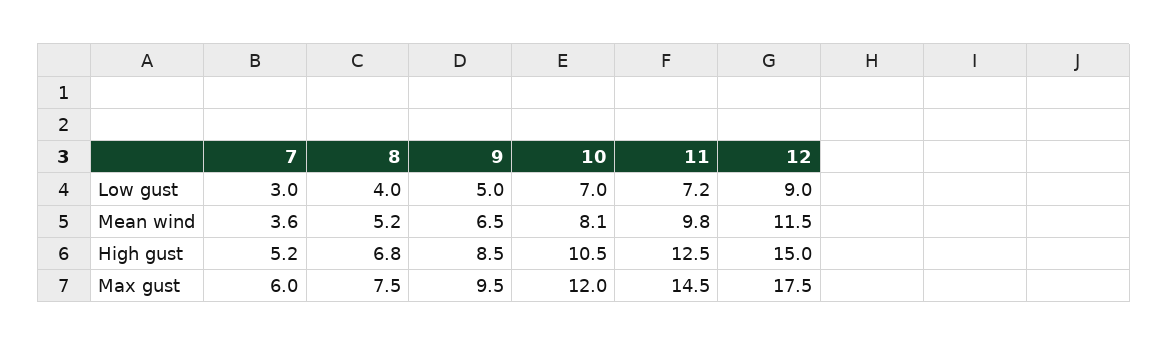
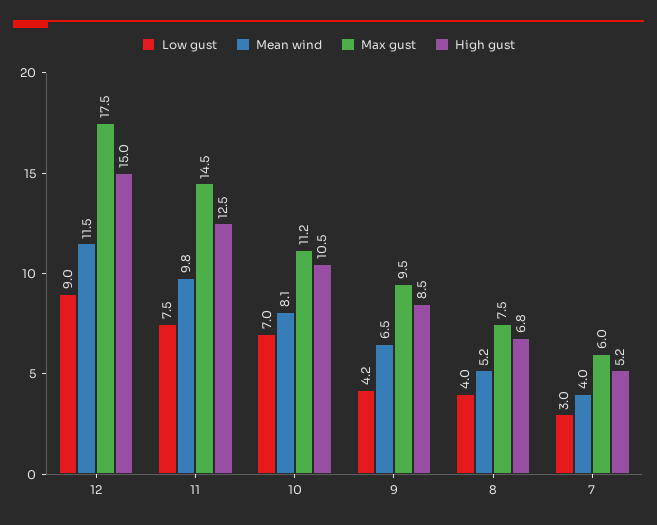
Low gust, 9: 5 -> 4.2
Low gust, 11: 7.2 -> 7.5
Mean wind, 7: 3.6 -> 4
Max gust, 10: 12 -> 11.2

